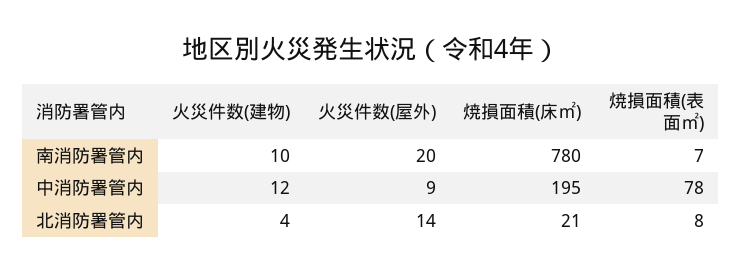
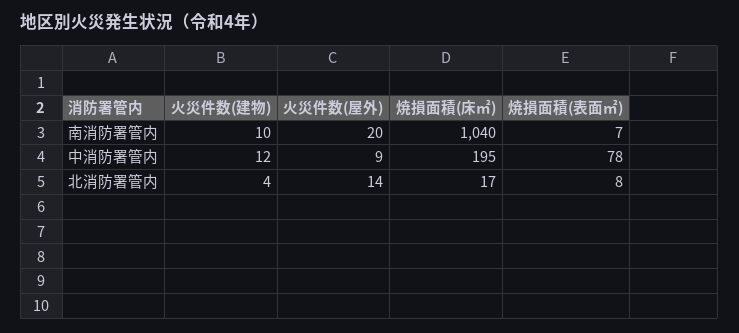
焼損面積(床㎡), 南消防署管内: 780 -> 1040
焼損面積(床㎡), 北消防署管内: 21 -> 17

